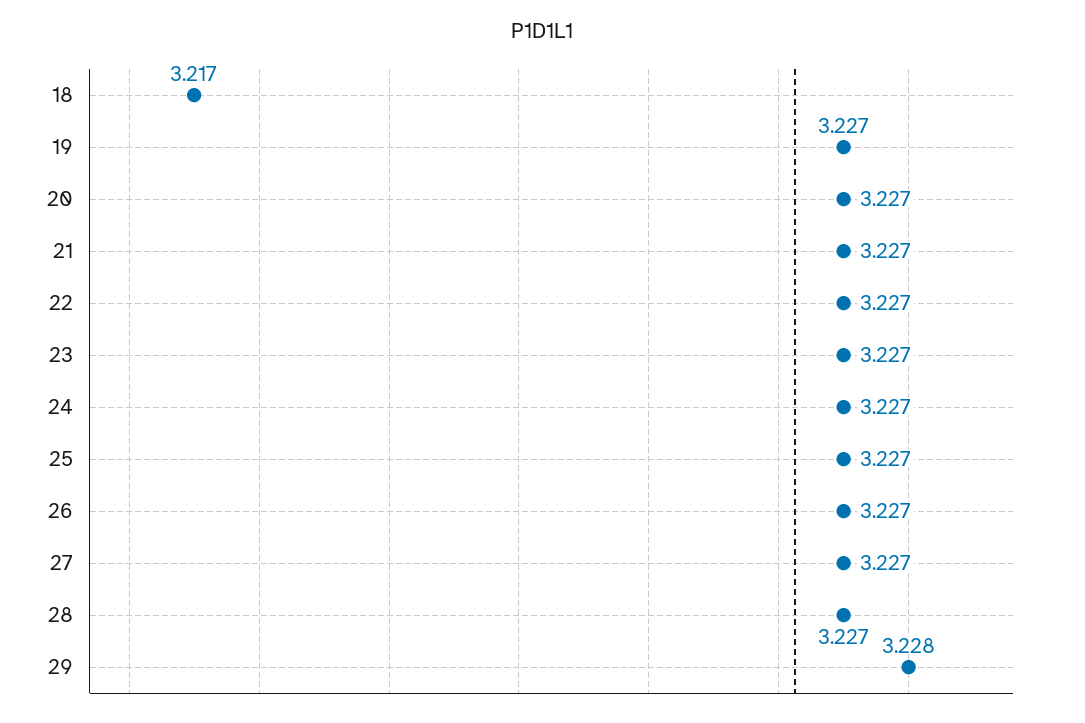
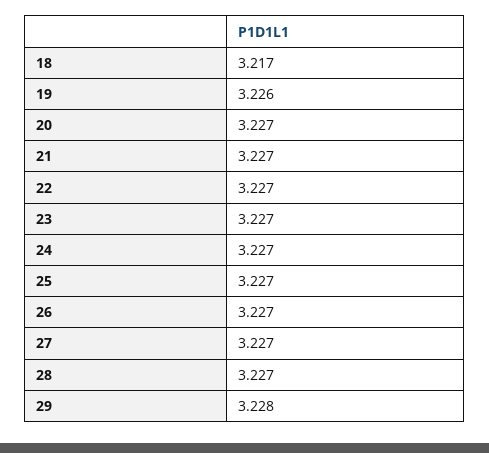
19: 3.227 -> 3.226

